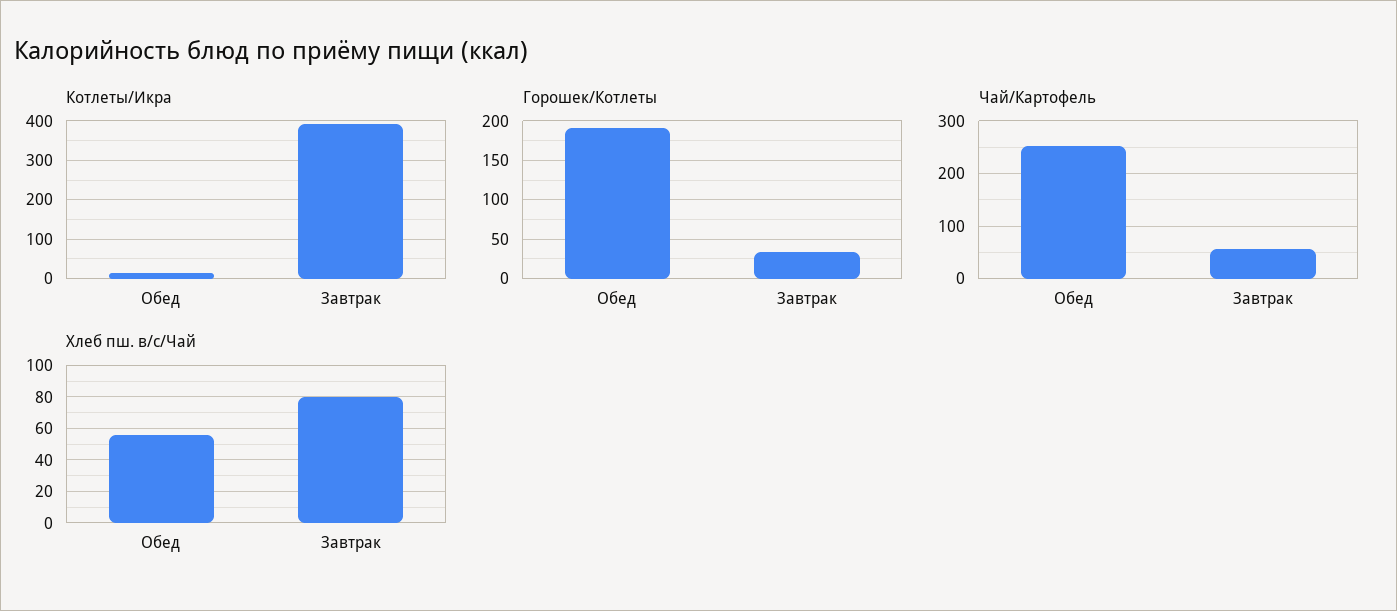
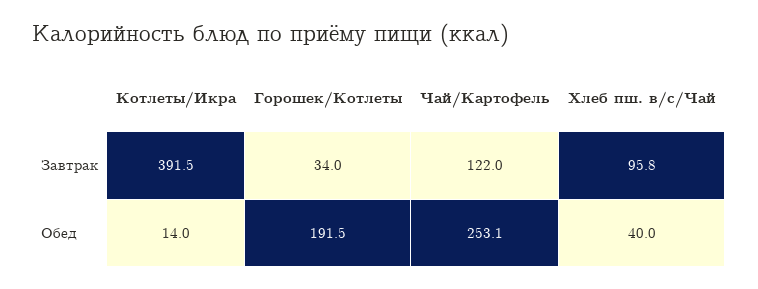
Чай/Картофель, Завтрак: 60 -> 122
Хлеб пш. в/с/Чай, Обед: 55 -> 40
Хлеб пш. в/с/Чай, Завтрак: 80 -> 95.8

